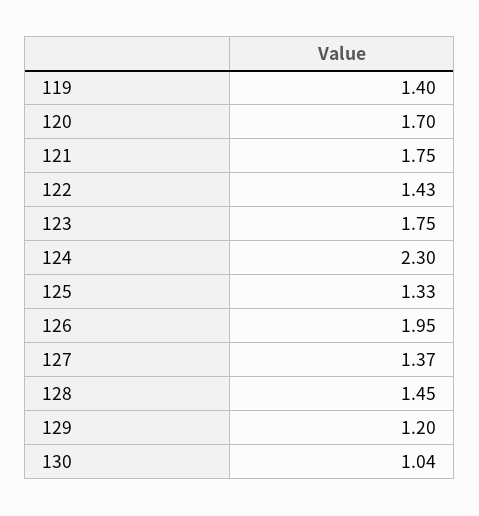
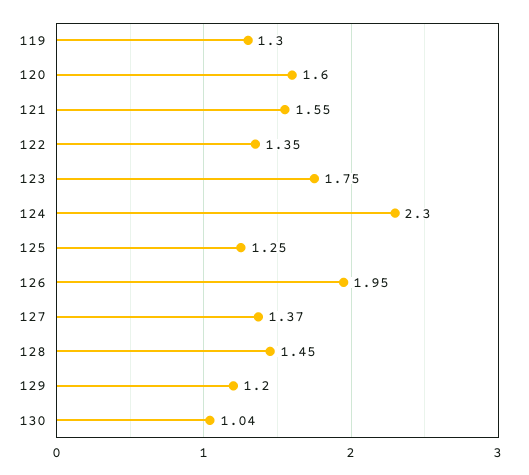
119: 1.4 -> 1.3
120: 1.7 -> 1.6
121: 1.75 -> 1.55
122: 1.43 -> 1.35
125: 1.33 -> 1.25

